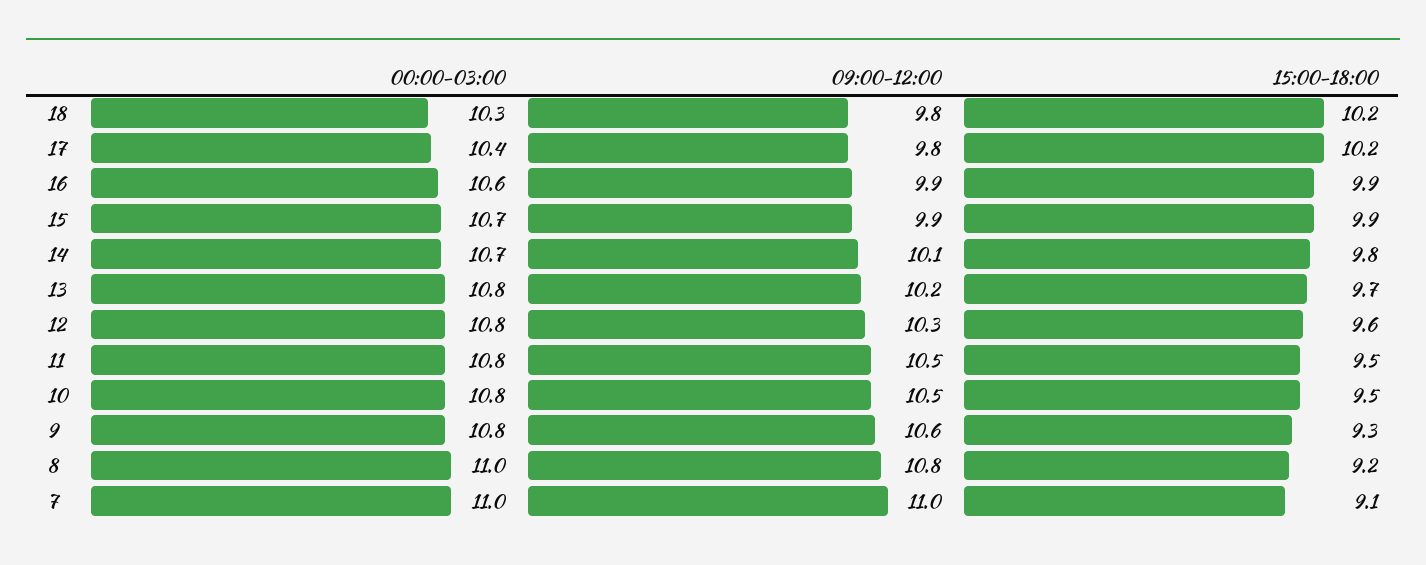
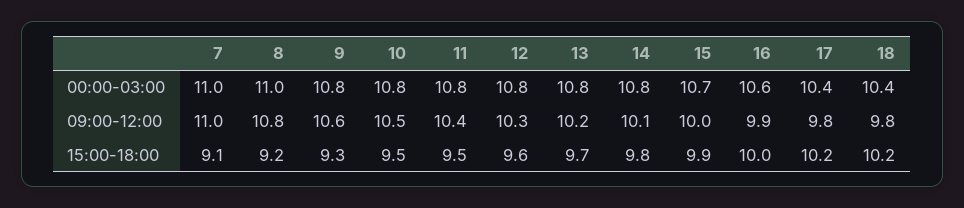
00:00-03:00, 18: 10.3 -> 10.4
15:00-18:00, 16: 9.9 -> 10
09:00-12:00, 15: 9.9 -> 10
00:00-03:00, 14: 10.7 -> 10.8
09:00-12:00, 11: 10.5 -> 10.4

